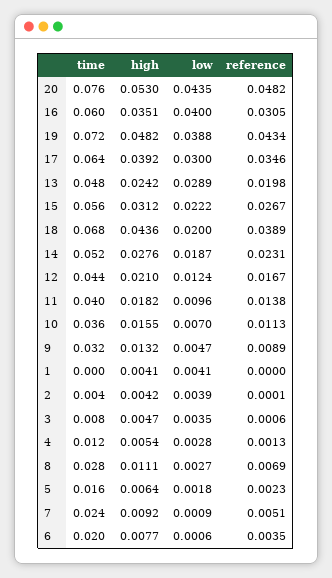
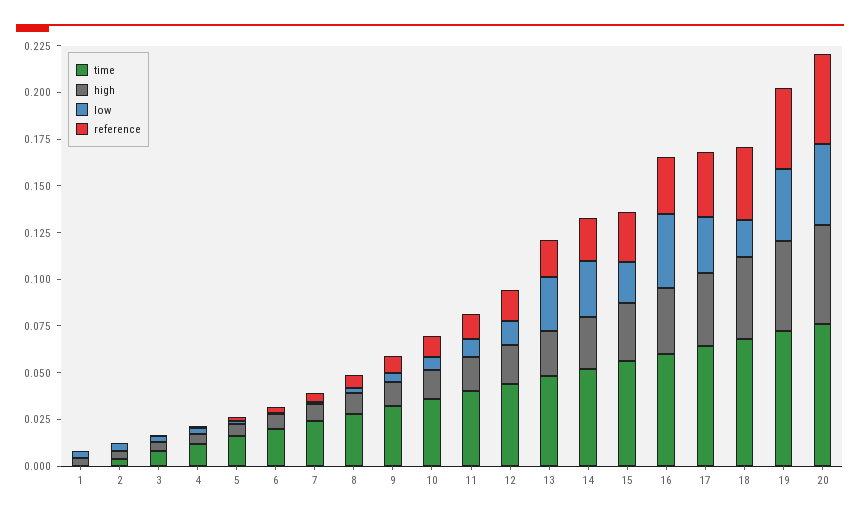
low, 14: 0.0187 -> 0.03

